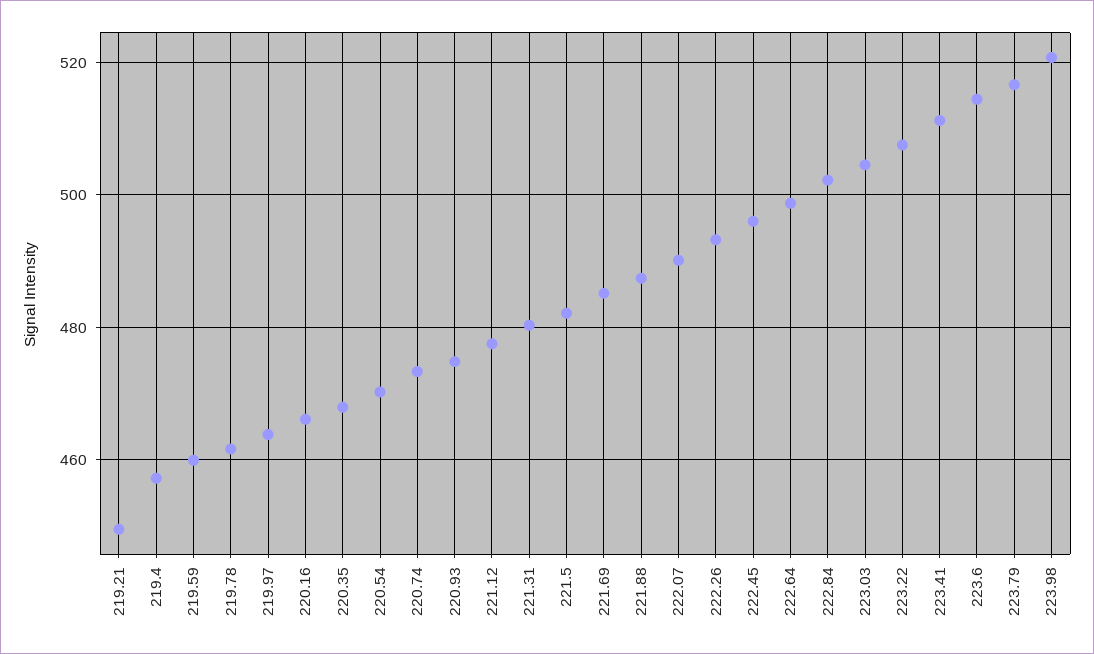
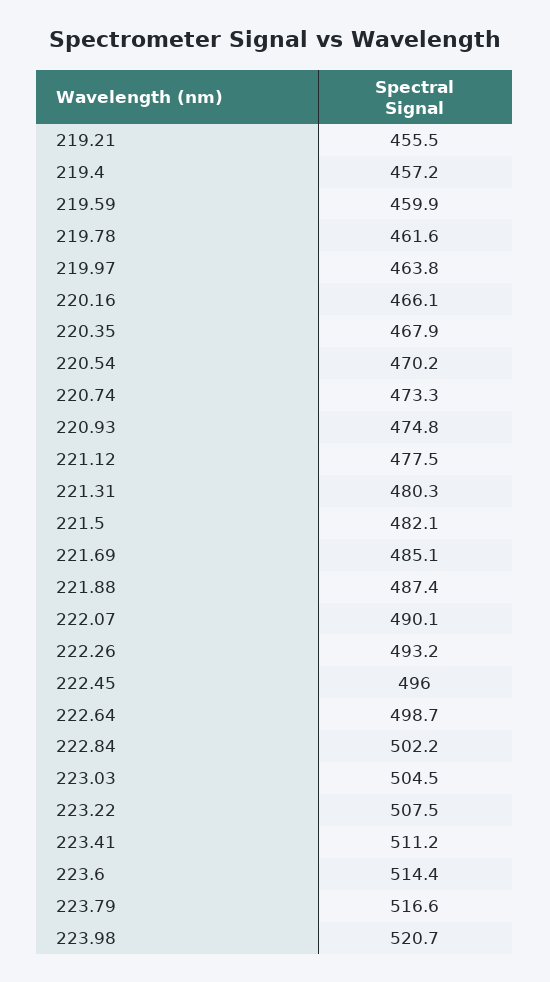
219.21: 450 -> 455.5

